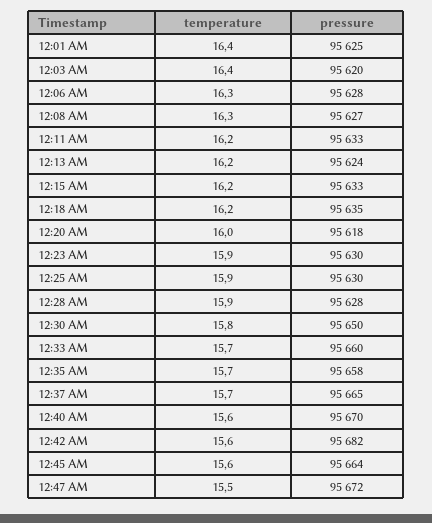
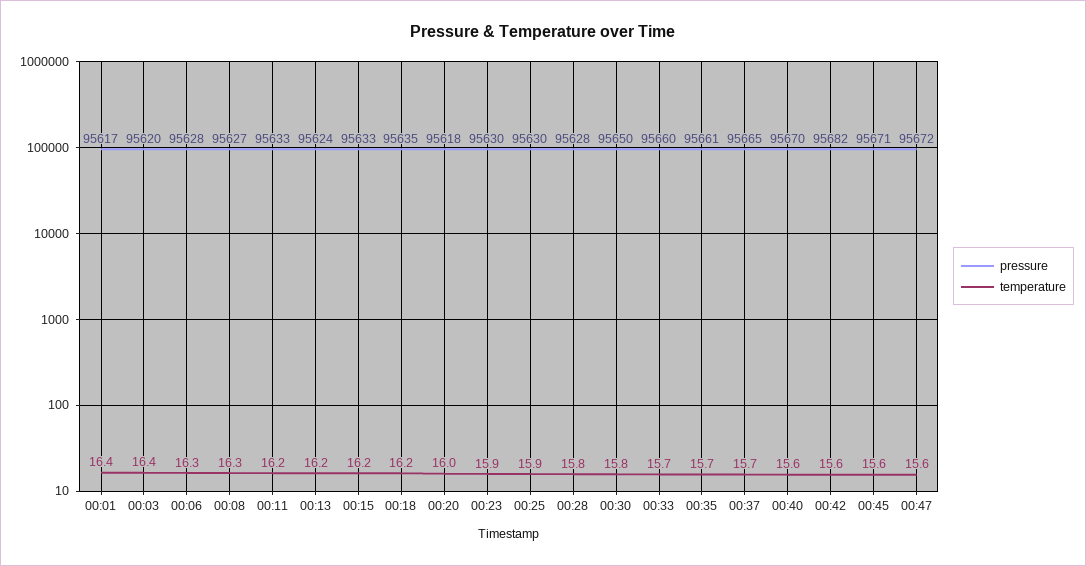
pressure, 12:01 AM: 95625 -> 95617
temperature, 12:28 AM: 15.9 -> 15.8
pressure, 12:35 AM: 95658 -> 95661
pressure, 12:45 AM: 95664 -> 95671
temperature, 12:47 AM: 15.5 -> 15.6

